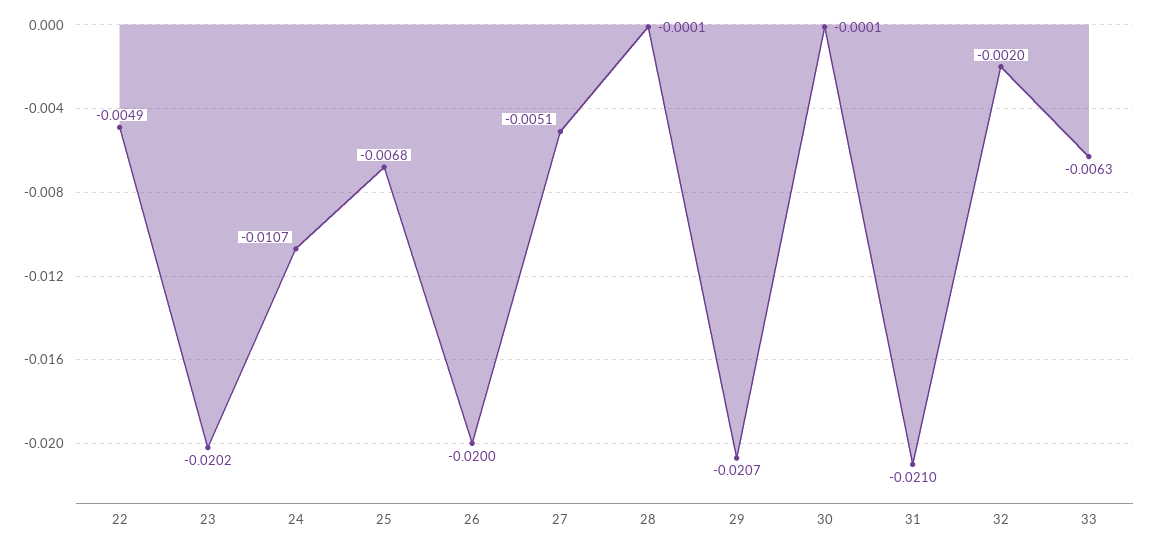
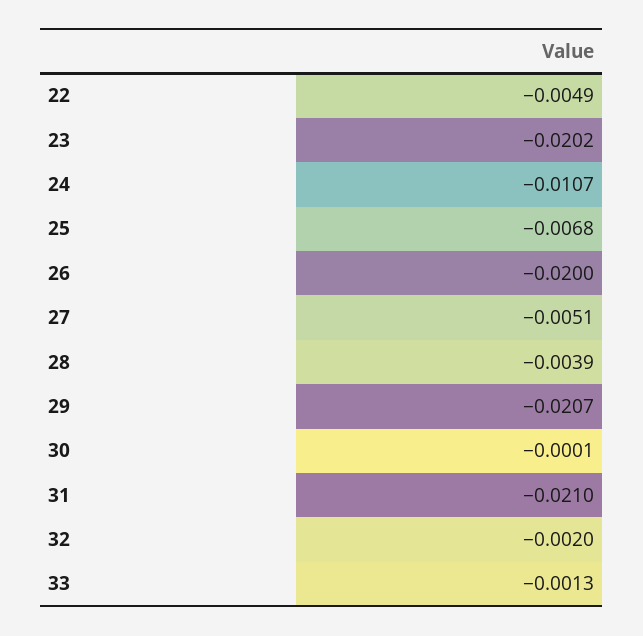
28: -0.0001 -> -0.0039
33: -0.0063 -> -0.0013

